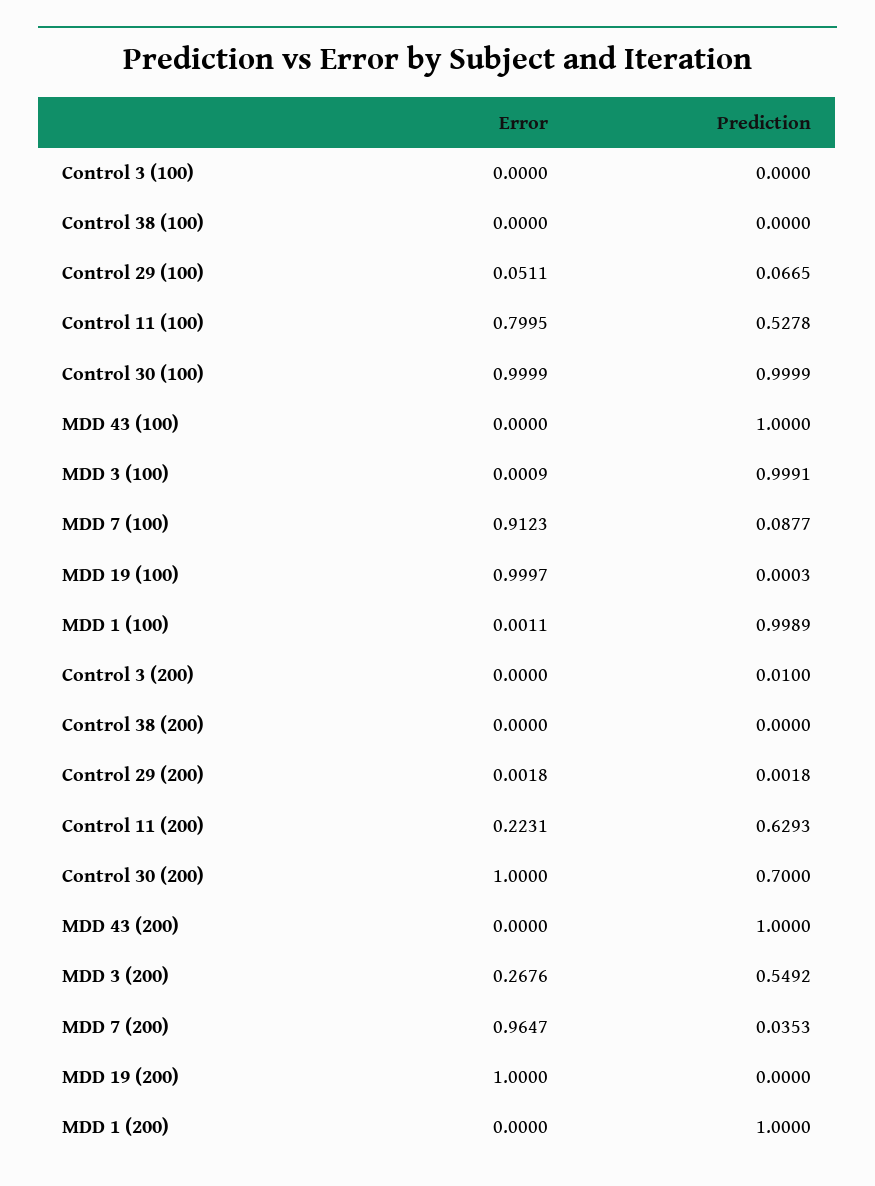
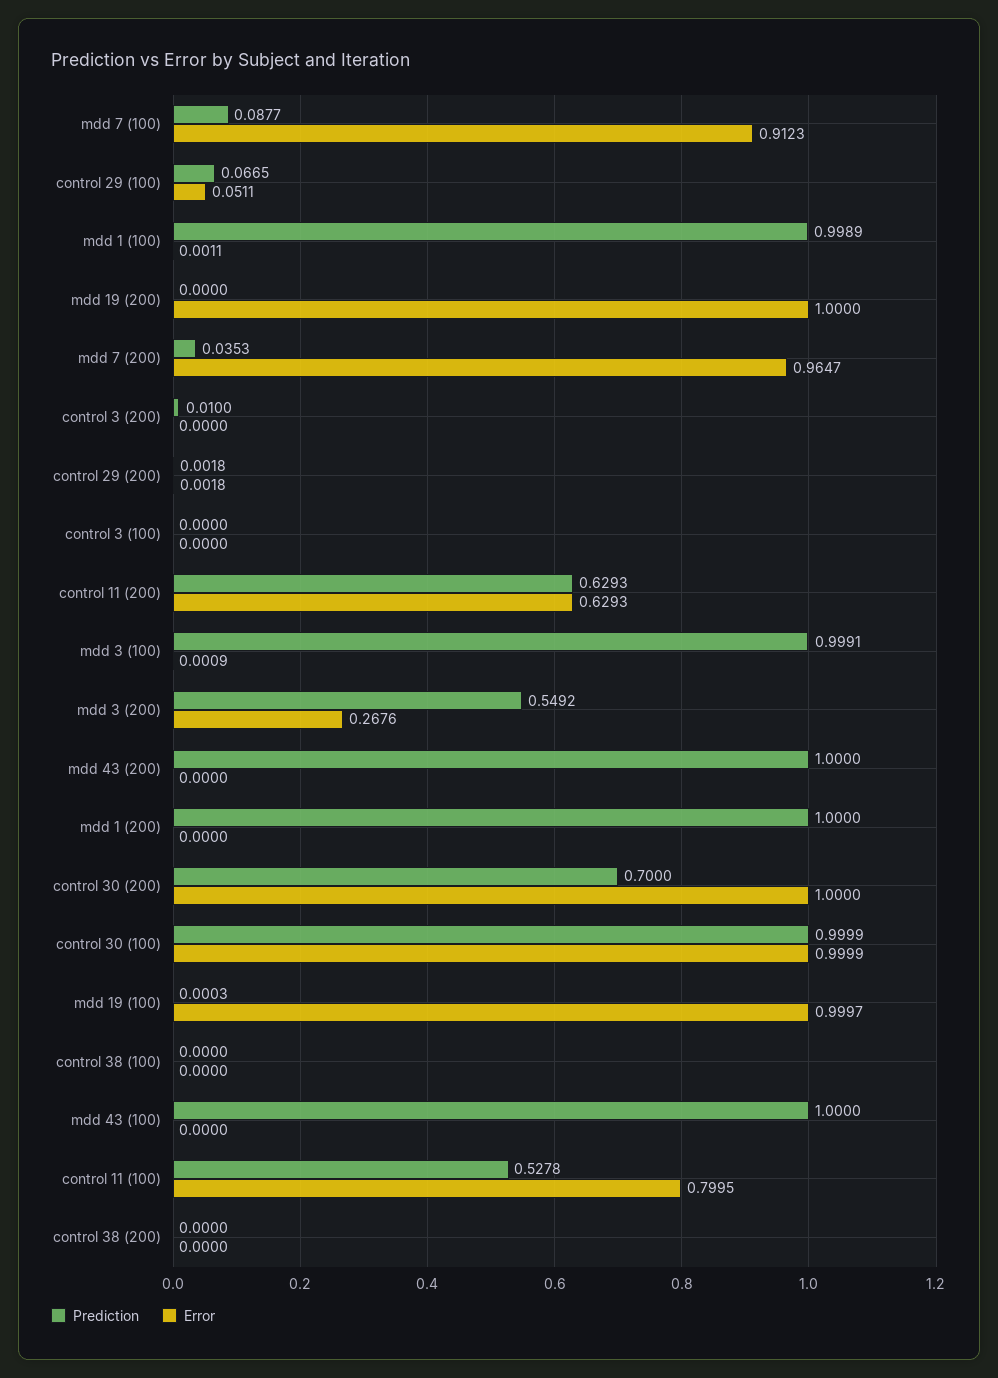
Error, Control 11 (200): 0.2231 -> 0.6293

